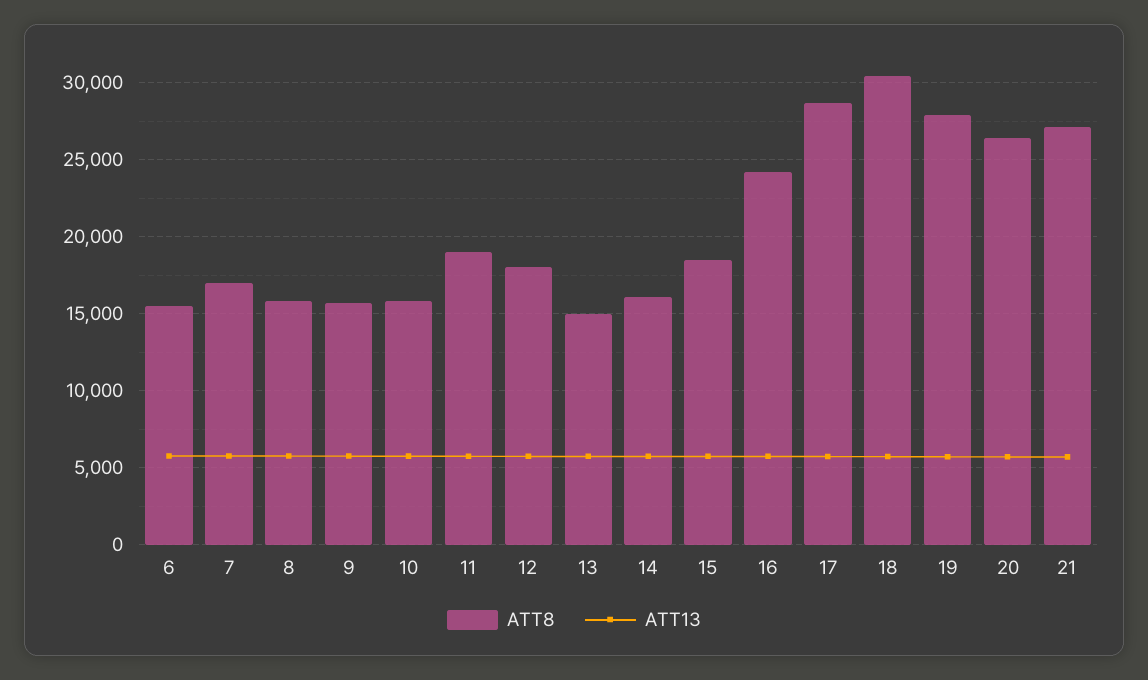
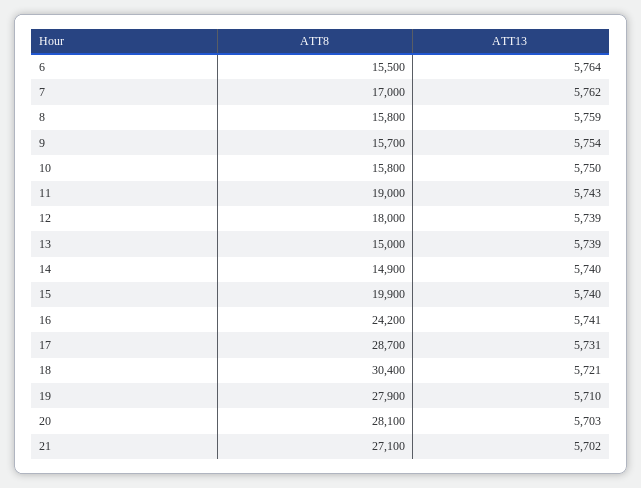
ATT8, 14: 16000 -> 14900
ATT8, 15: 18500 -> 19900
ATT8, 20: 26500 -> 28100

